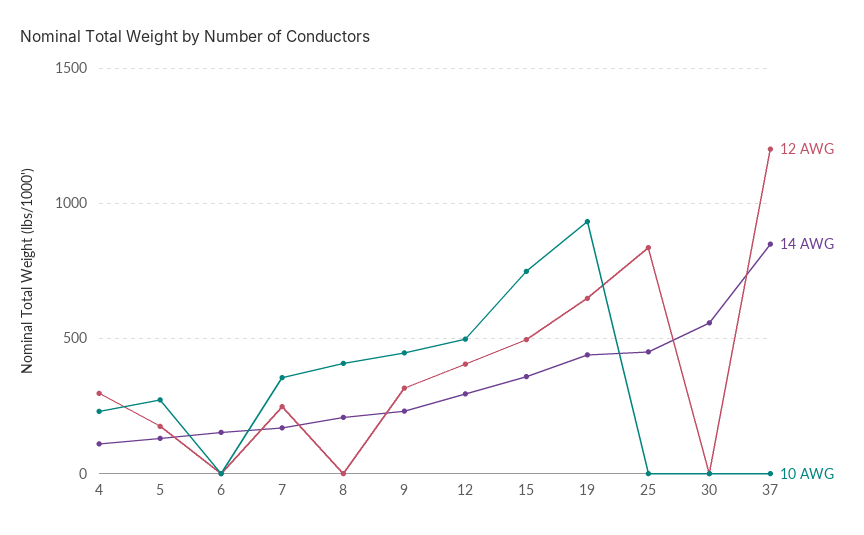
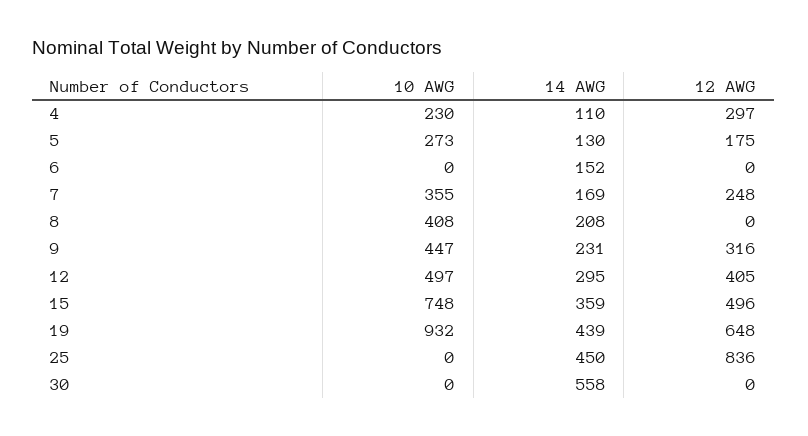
12 AWG, 37: 1200 -> none
14 AWG, 37: 850 -> none
10 AWG, 37: 0 -> none

